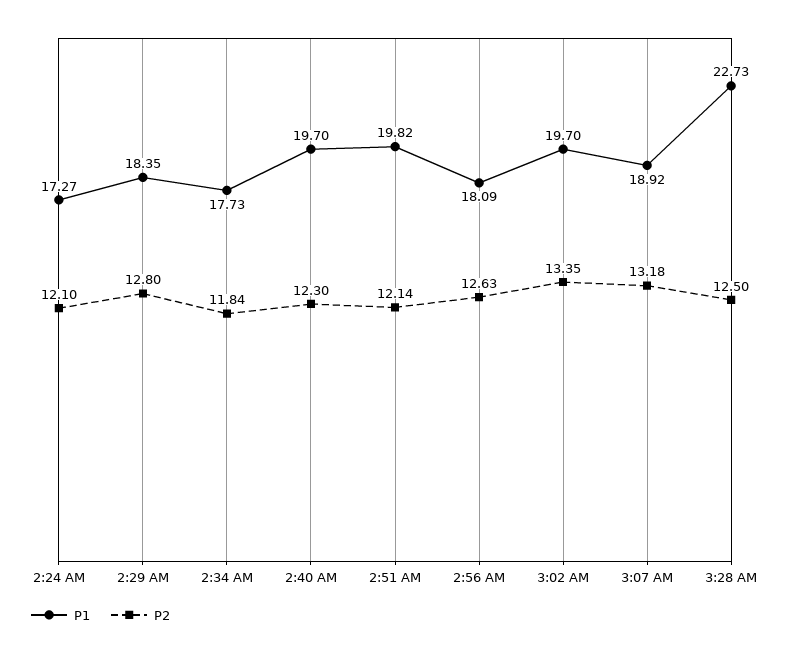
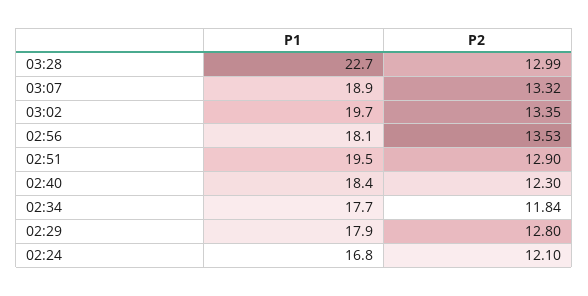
P1, 2:24 AM: 17.27 -> 16.8
P1, 2:29 AM: 18.35 -> 17.9
P1, 2:40 AM: 19.7 -> 18.4
P1, 2:51 AM: 19.82 -> 19.5
P2, 2:51 AM: 12.14 -> 12.9
P2, 2:56 AM: 12.63 -> 13.53
P2, 3:07 AM: 13.18 -> 13.32
P2, 3:28 AM: 12.5 -> 12.99

